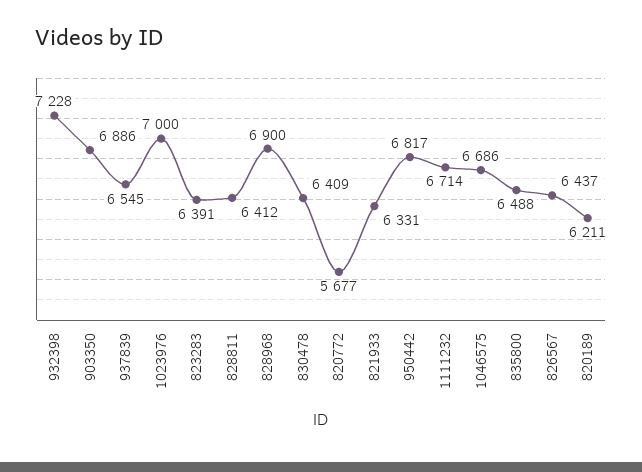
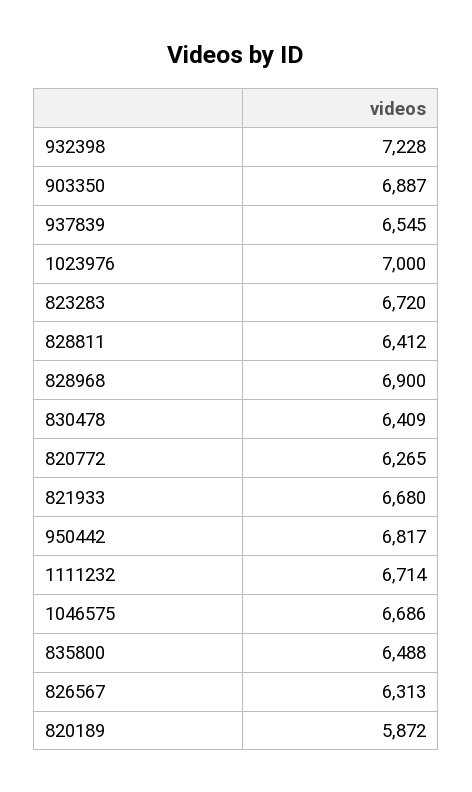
903350: 6886 -> 6887
823283: 6391 -> 6720
820772: 5677 -> 6265
821933: 6331 -> 6680
826567: 6437 -> 6313
820189: 6211 -> 5872

